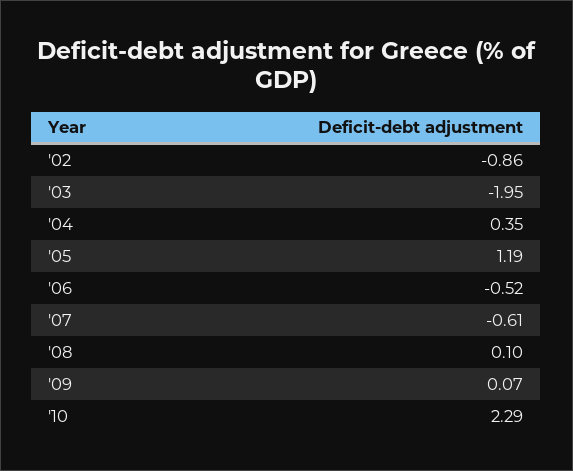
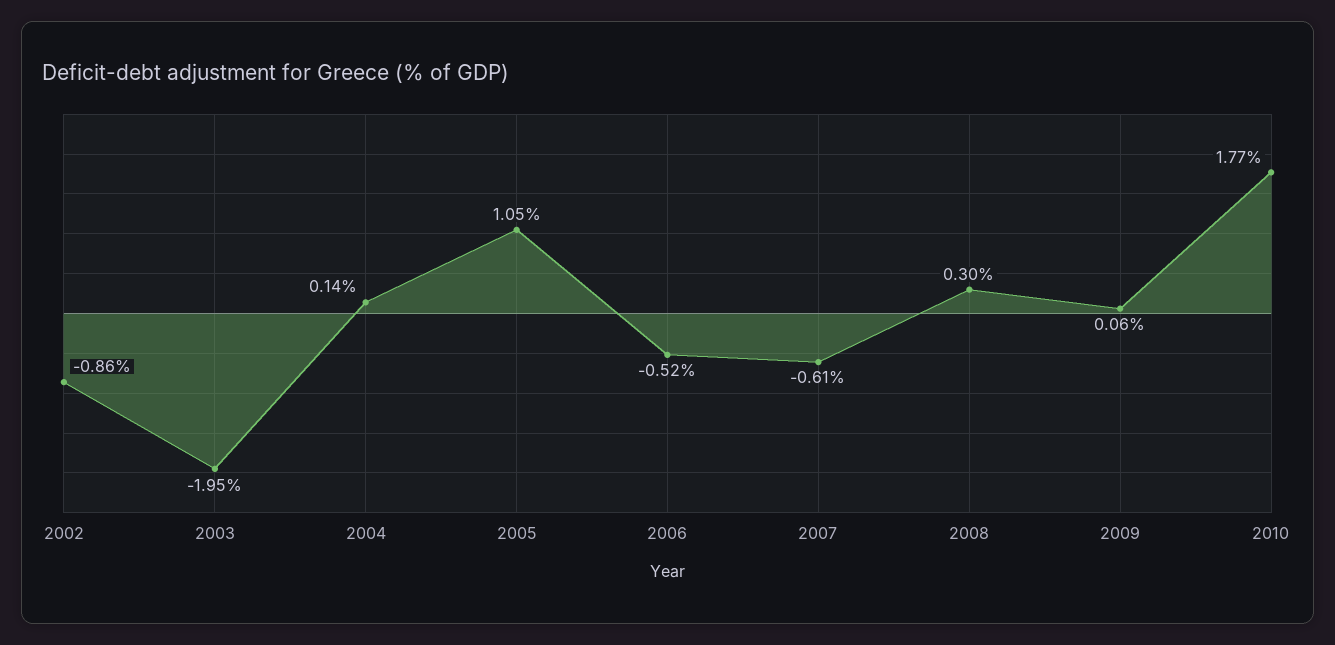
'04: 0.35 -> 0.14
'05: 1.19 -> 1.05
'08: 0.1 -> 0.3
'09: 0.07 -> 0.06
'10: 2.29 -> 1.77

